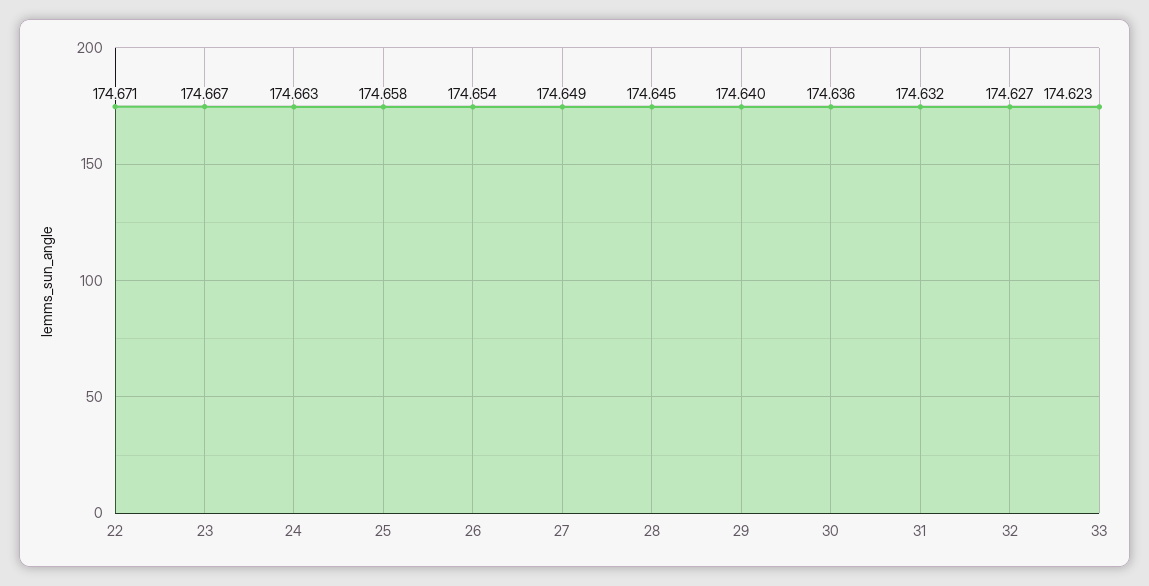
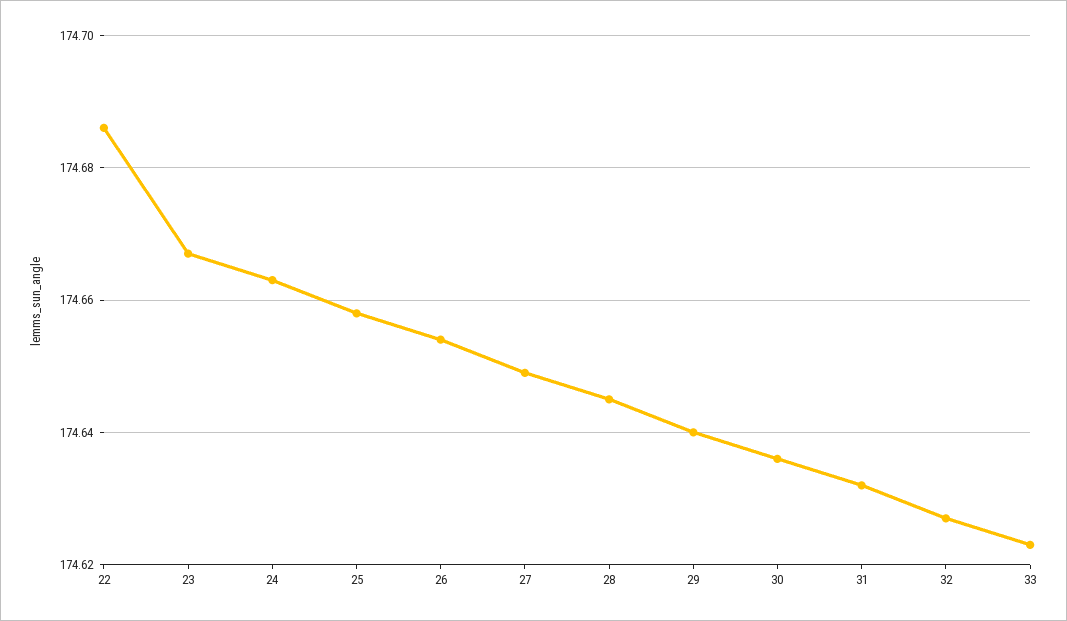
22: 174.671 -> 174.685

